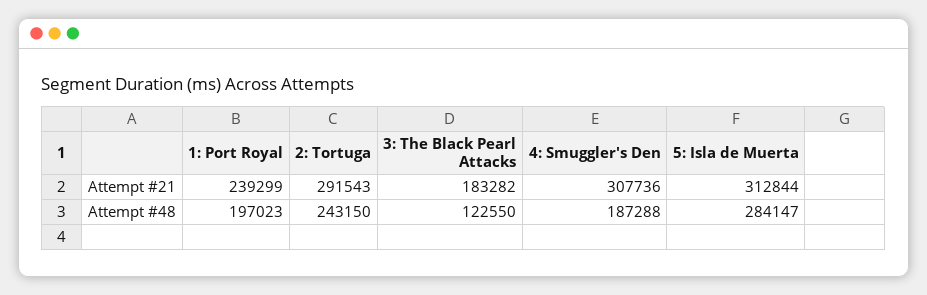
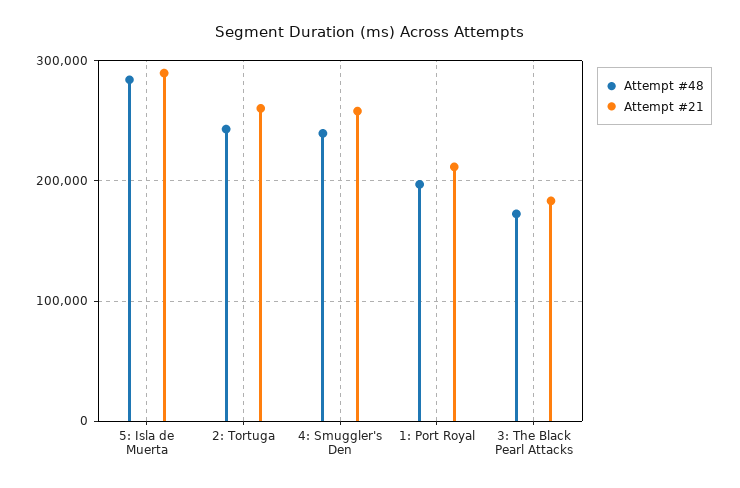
Attempt #21, 1: Port Royal: 239299 -> 210000
Attempt #21, 2: Tortuga: 291543 -> 260000
Attempt #21, 4: Smuggler's Den: 307736 -> 260000
Attempt #21, 5: Isla de Muerta: 312844 -> 290000
Attempt #48, 3: The Black Pearl Attacks: 122550 -> 170000
Attempt #48, 4: Smuggler's Den: 187288 -> 240000

